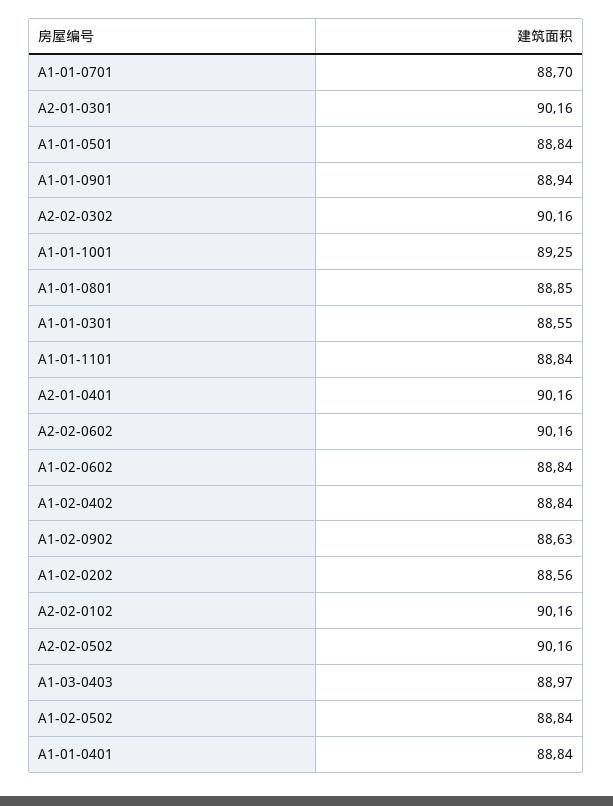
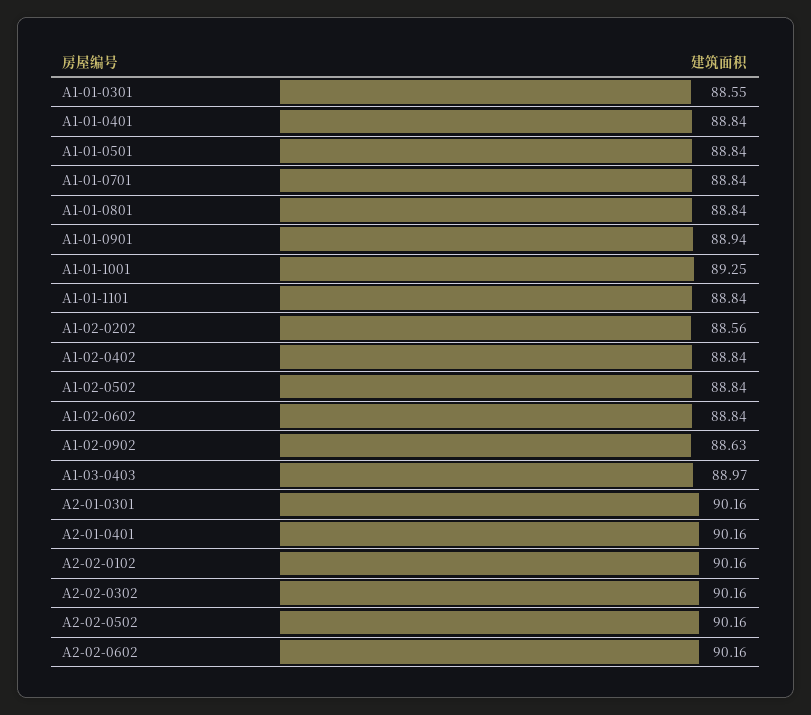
A1-01-0701: 88.7 -> 88.84
A1-01-0801: 88.85 -> 88.84

